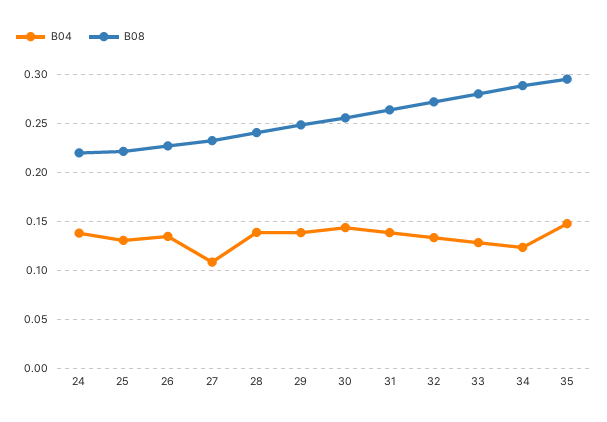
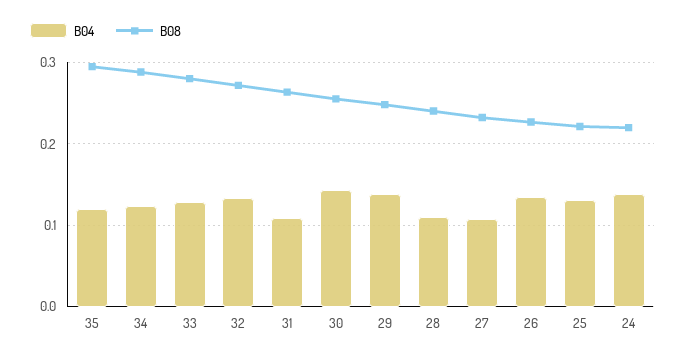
B04, 28: 0.14 -> 0.11
B04, 31: 0.14 -> 0.11
B04, 35: 0.15 -> 0.12

